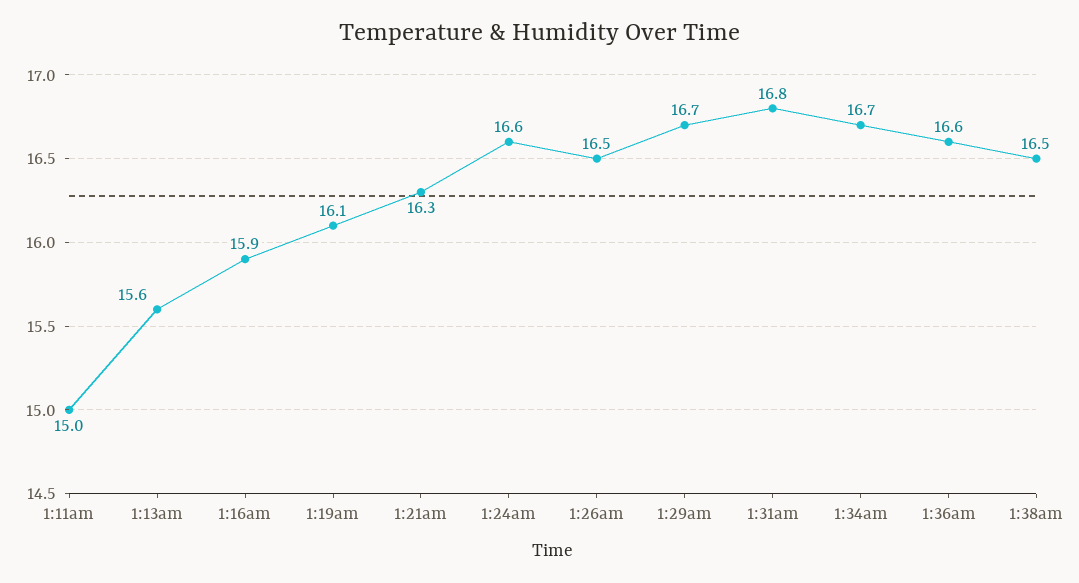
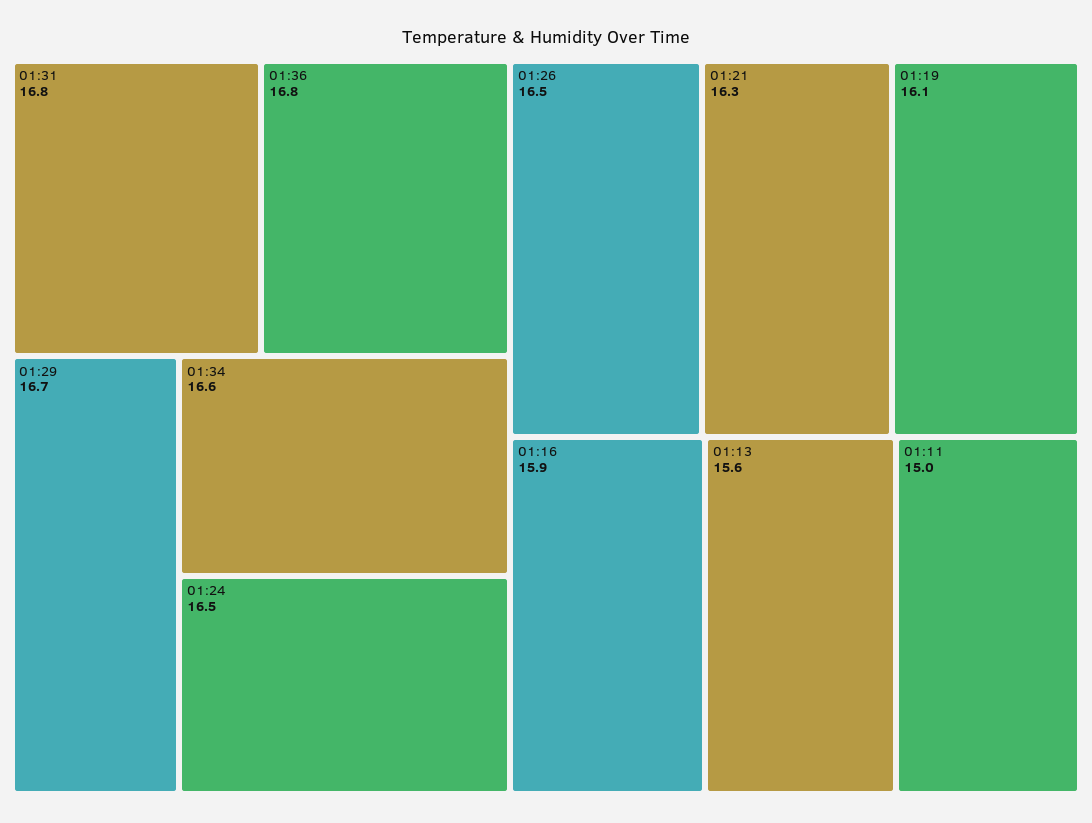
1:24am: 16.6 -> 16.5
1:34am: 16.7 -> 16.6
1:36am: 16.6 -> 16.8
1:38am: 16.5 -> none

